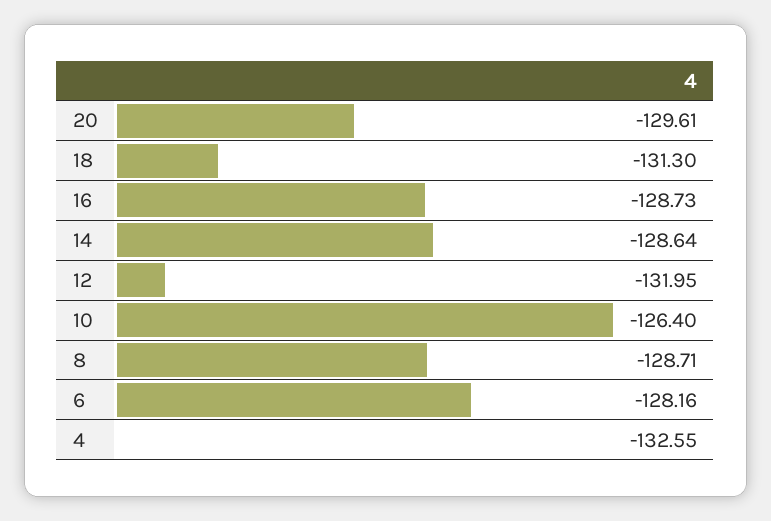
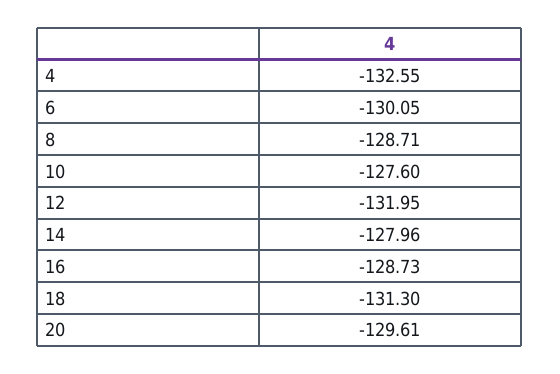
14: -128.64 -> -127.96
10: -126.4 -> -127.6
6: -128.16 -> -130.05

